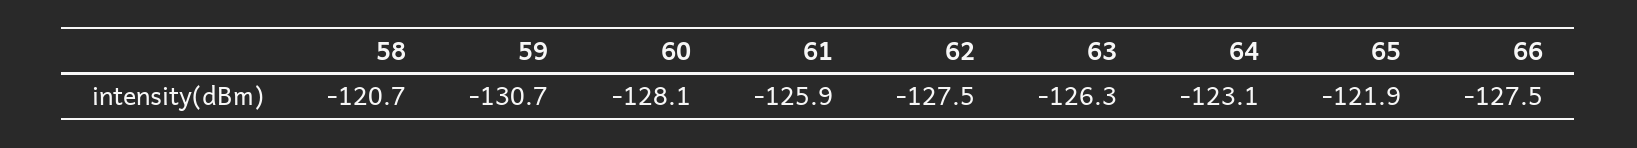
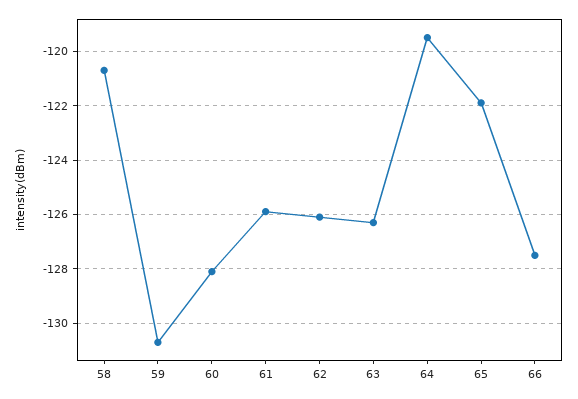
62: -127.5 -> -126
64: -123.1 -> -119.5

